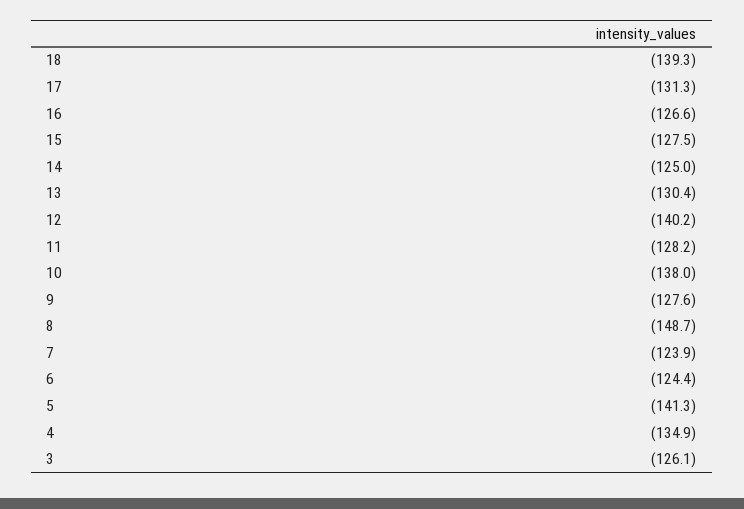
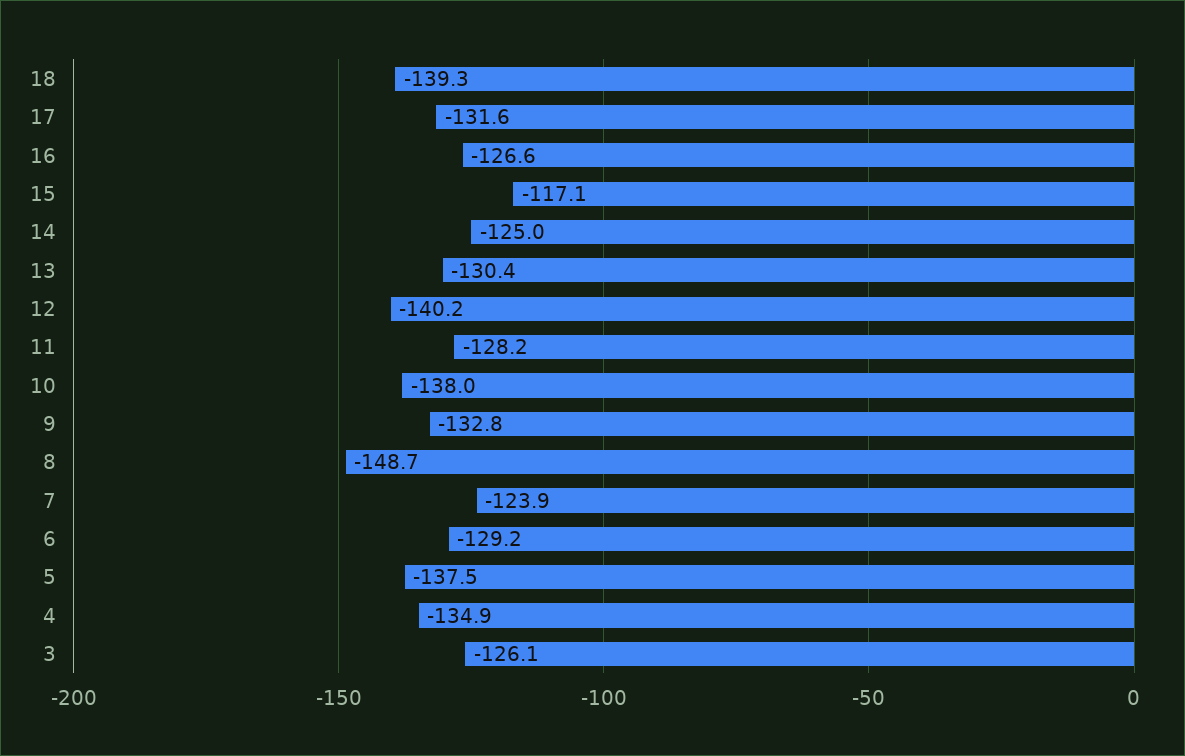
17: -131.3 -> -131.6
15: -127.5 -> -117.1
9: -127.6 -> -132.8
6: -124.4 -> -129.2
5: -141.3 -> -137.5

